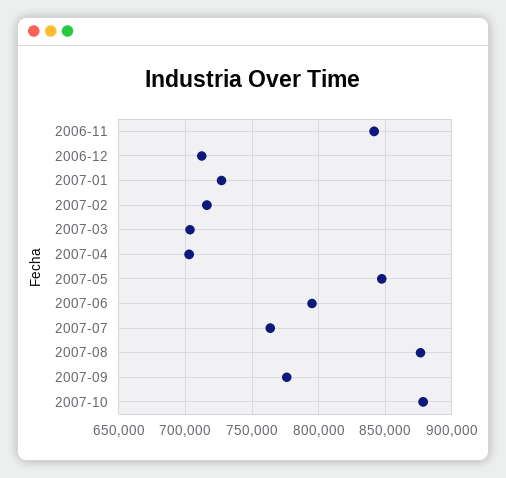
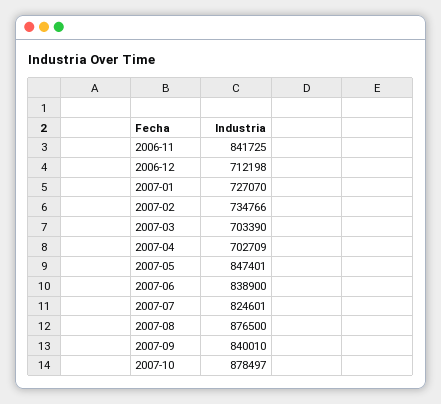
2007-02: 715000 -> 734766
2007-06: 795000 -> 838900
2007-07: 765000 -> 824601
2007-09: 775000 -> 840010

